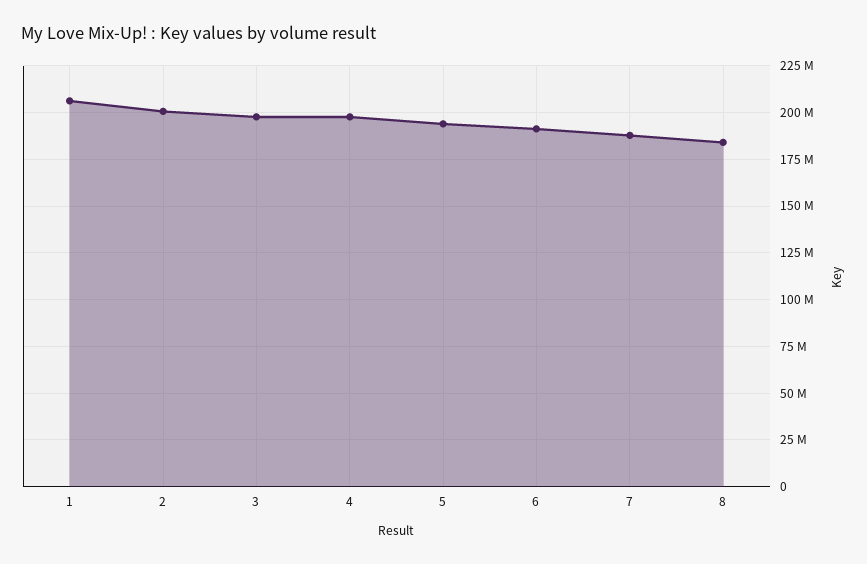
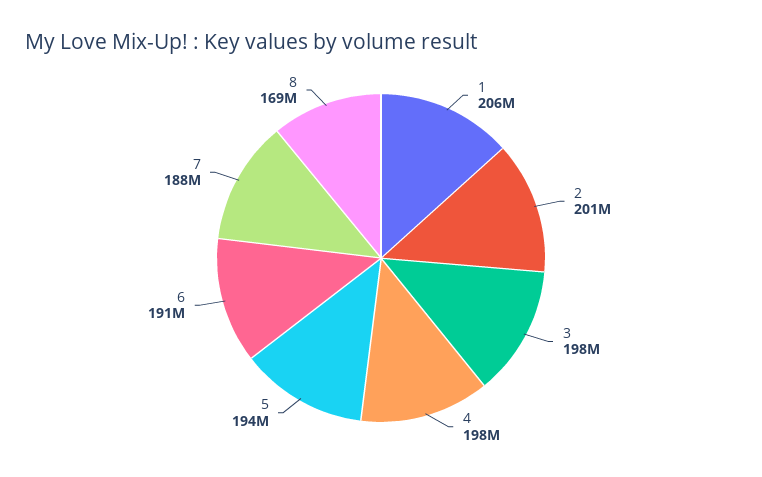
8: 185000000 -> 169000000

